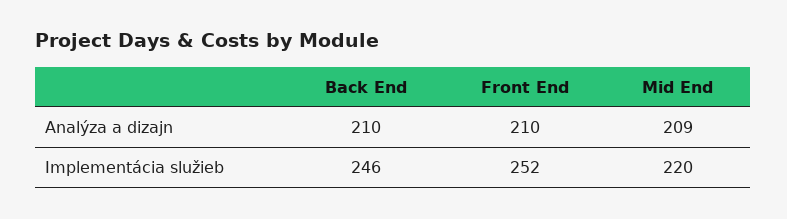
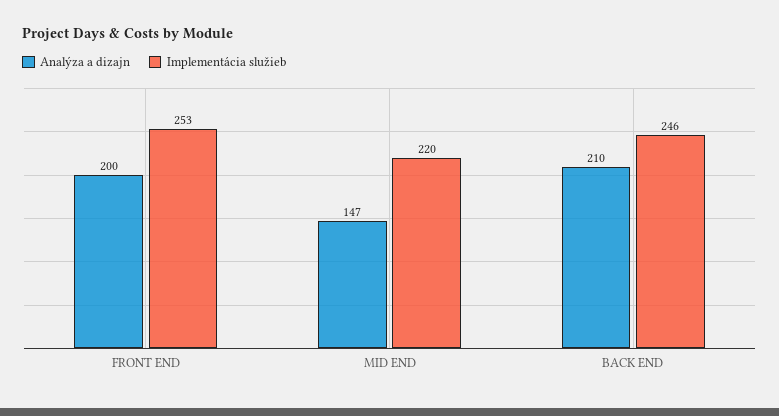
Analýza a dizajn, Front End: 210 -> 200
Analýza a dizajn, Mid End: 209 -> 147
Implementácia služieb, Front End: 252 -> 253

